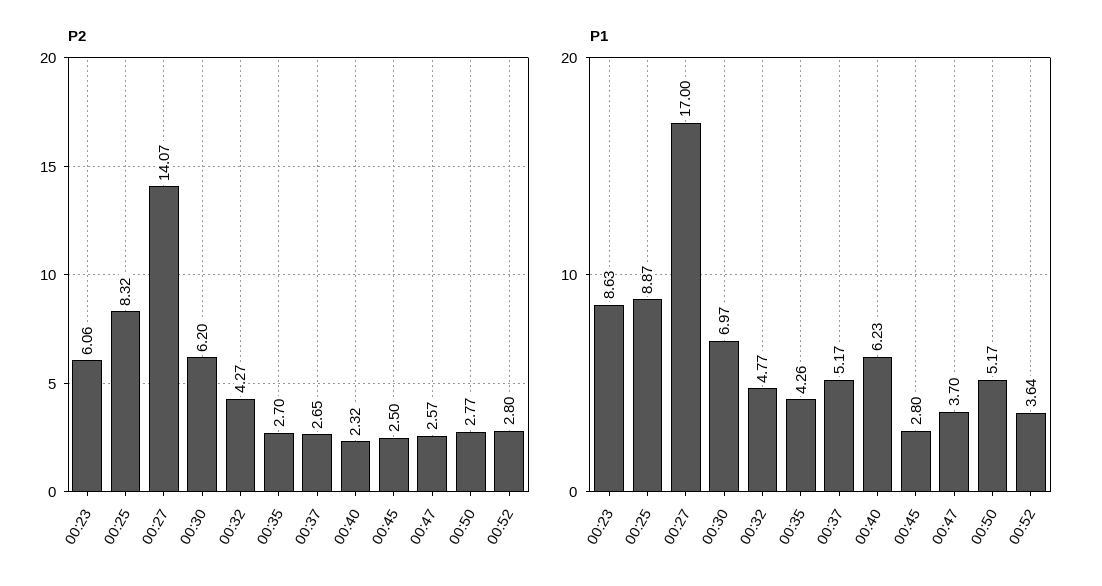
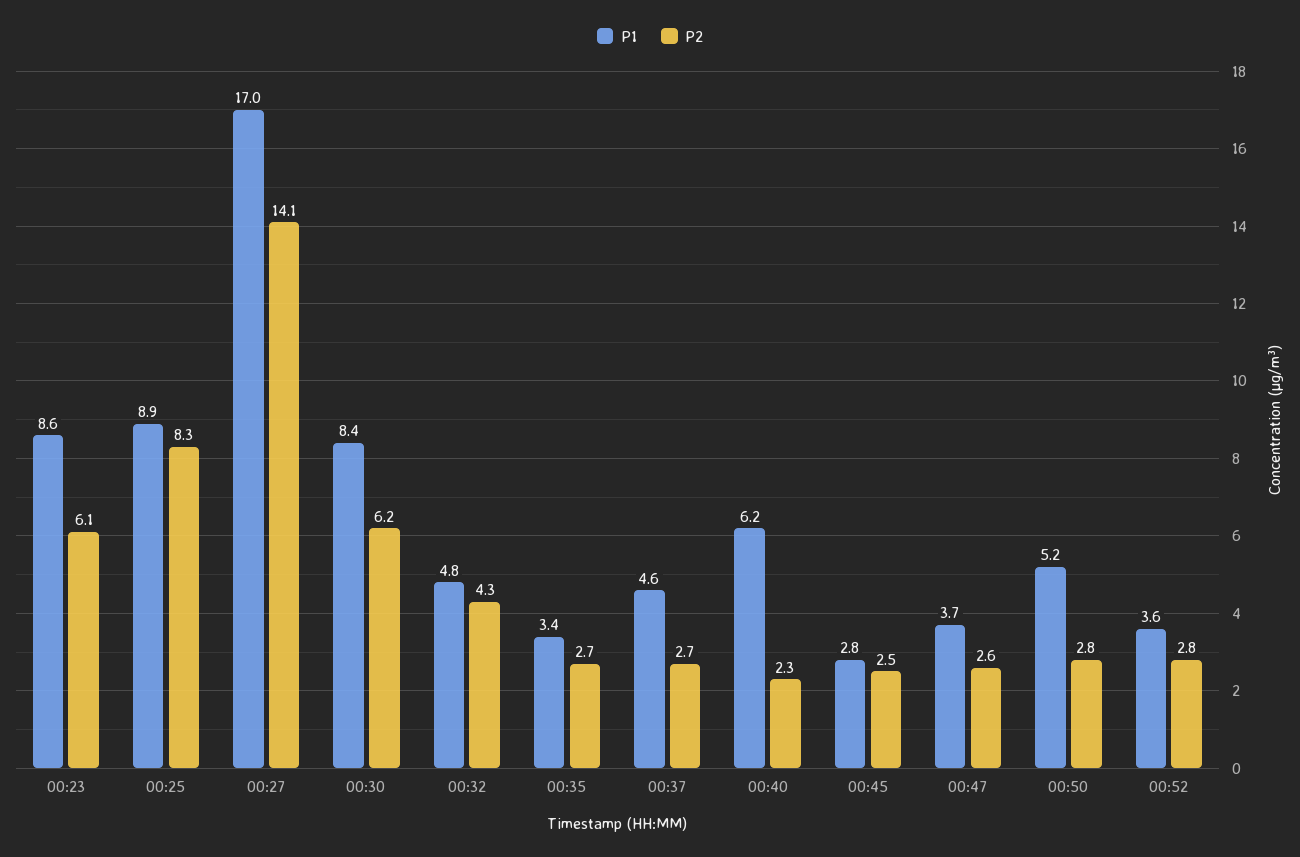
P1, 00:30: 6.97 -> 8.4
P1, 00:35: 4.26 -> 3.4
P1, 00:37: 5.17 -> 4.6

